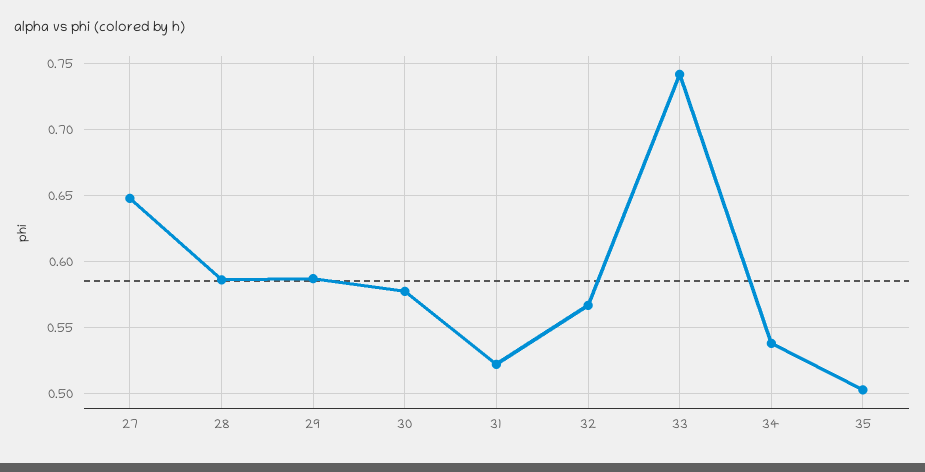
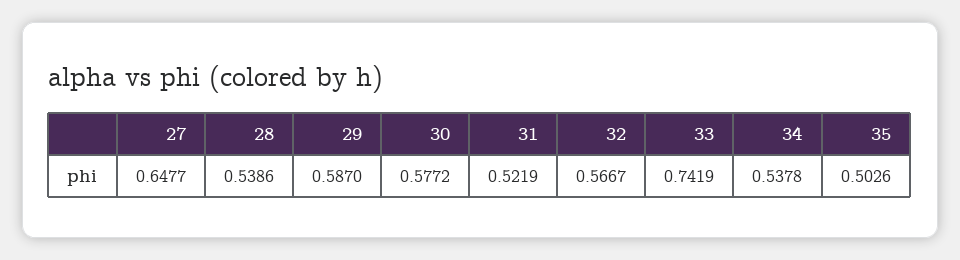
28: 0.585 -> 0.5386

